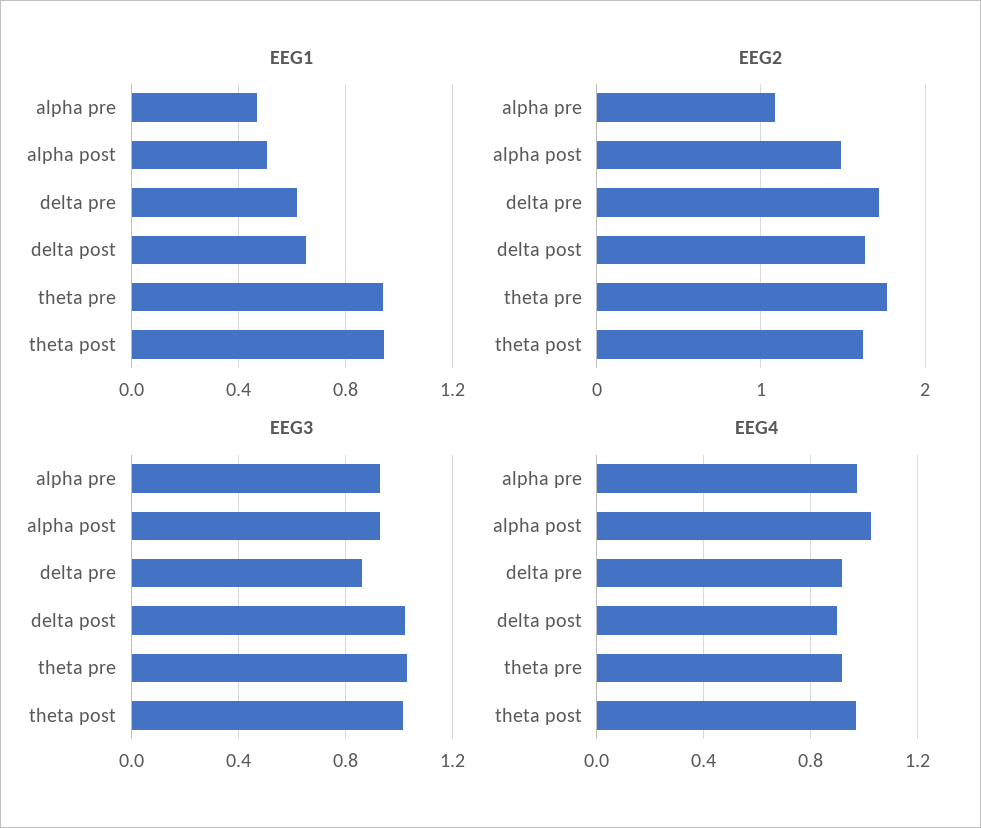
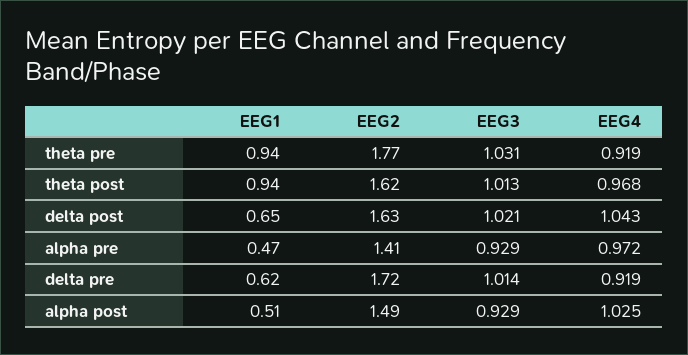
EEG2, alpha pre: 1.1 -> 1.41
EEG3, delta pre: 0.85 -> 1.014
EEG4, delta post: 0.9 -> 1.043

